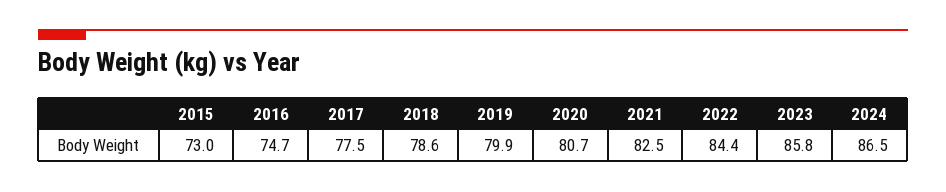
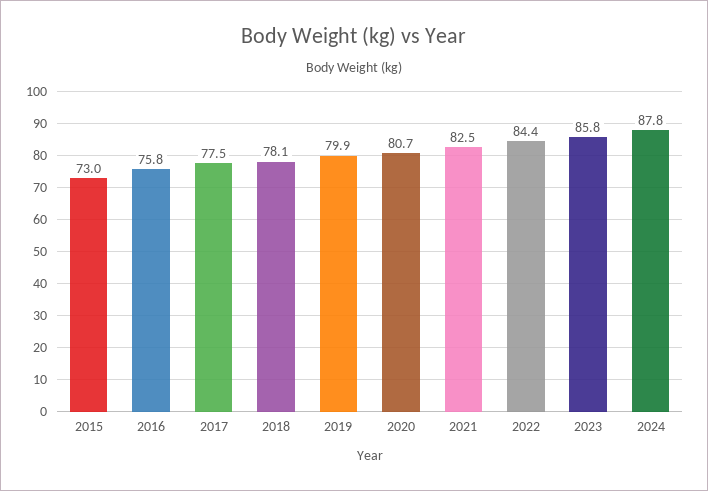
2016: 74.7 -> 75.8
2018: 78.6 -> 78.1
2024: 86.5 -> 87.8

